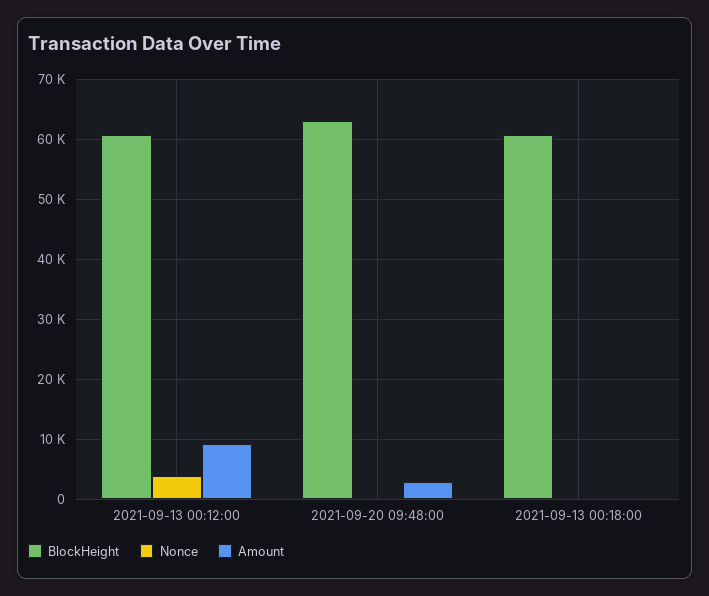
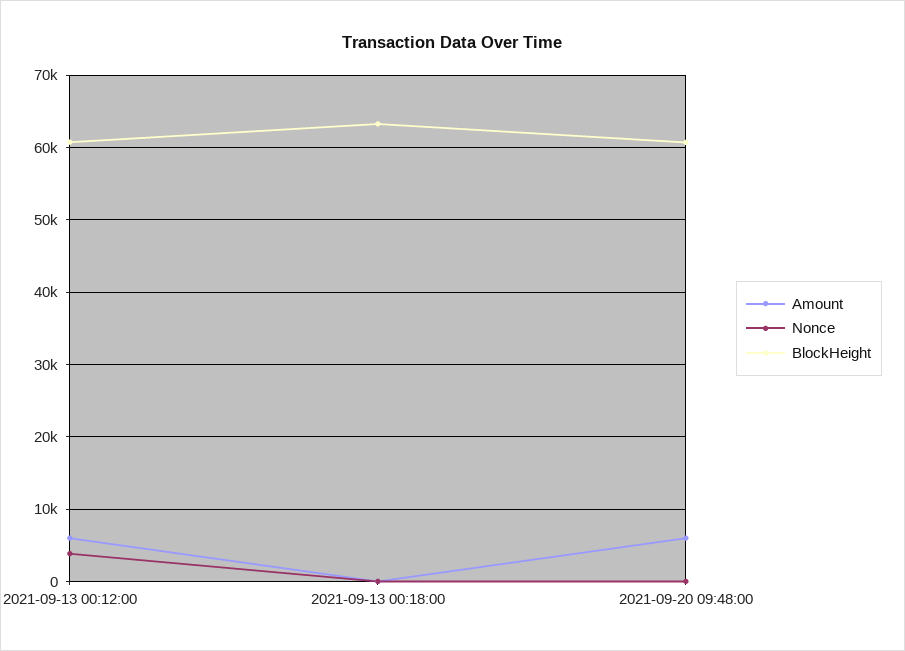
Amount, 2021-09-13 00:12:00: 9000 -> 6000
BlockHeight, 2021-09-20 09:48:00: 63000 -> 61000
Amount, 2021-09-20 09:48:00: 3000 -> 6000
BlockHeight, 2021-09-13 00:18:00: 61000 -> 63000

